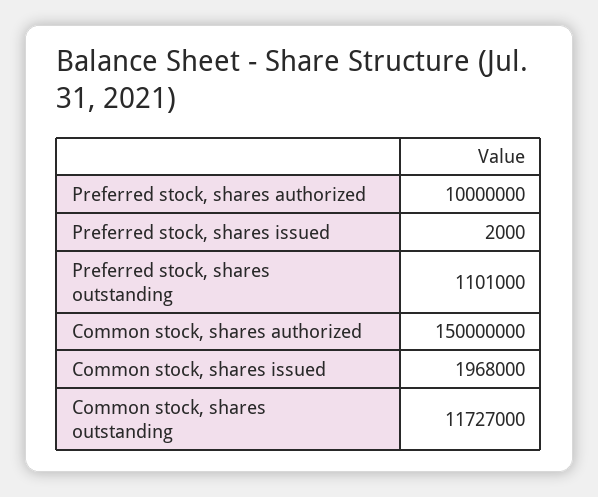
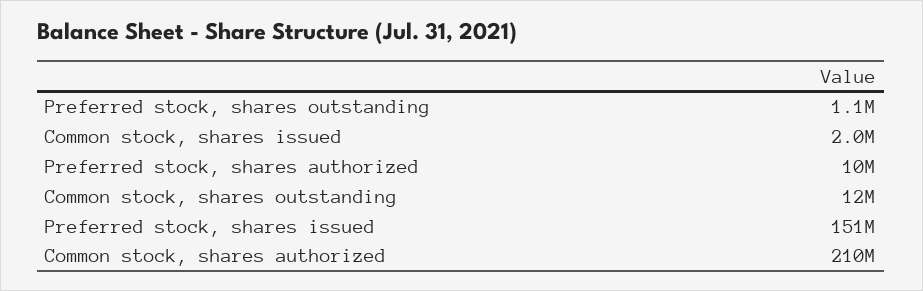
Preferred stock, shares issued: 2000 -> 151000000
Common stock, shares authorized: 150000000 -> 210000000

